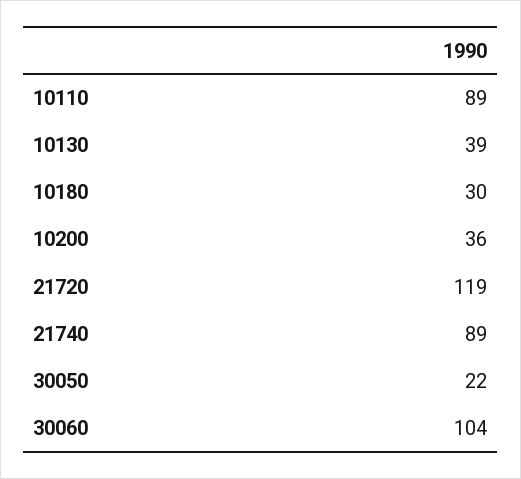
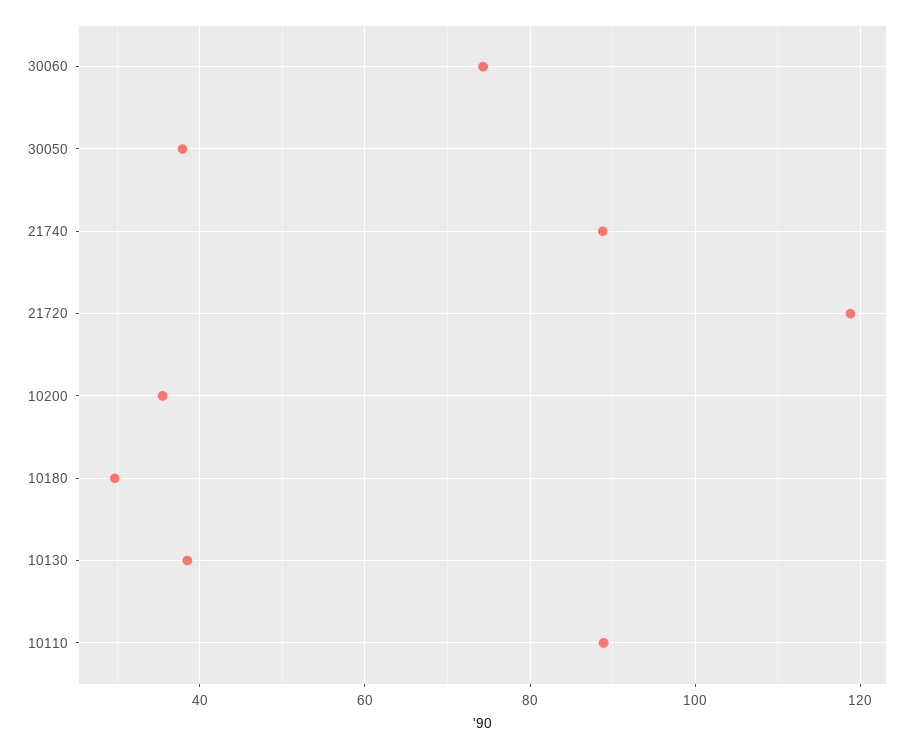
30050: 22 -> 38
30060: 104 -> 74

